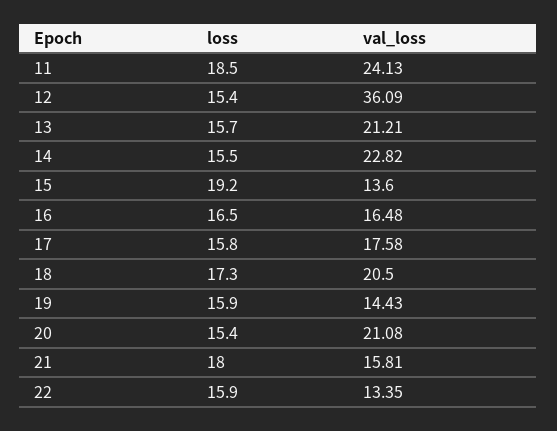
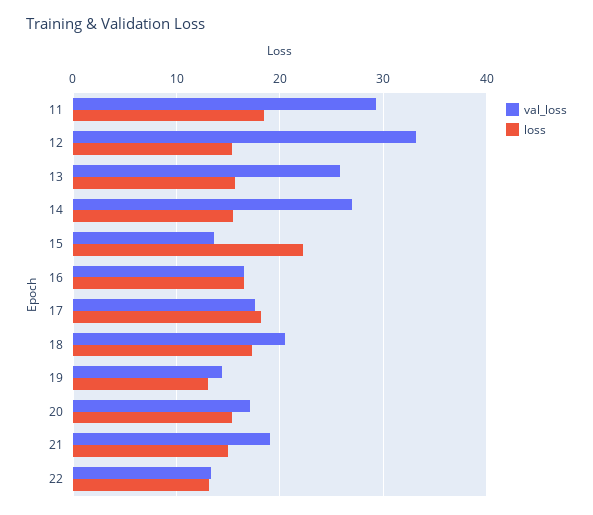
val_loss, 11: 24.13 -> 29
val_loss, 12: 36.09 -> 33
val_loss, 13: 21.21 -> 26
val_loss, 14: 22.82 -> 27
loss, 15: 19.2 -> 22
loss, 17: 15.8 -> 18
loss, 19: 15.9 -> 13
val_loss, 20: 21.08 -> 17
loss, 21: 18 -> 15
val_loss, 21: 15.81 -> 19
loss, 22: 15.9 -> 13

